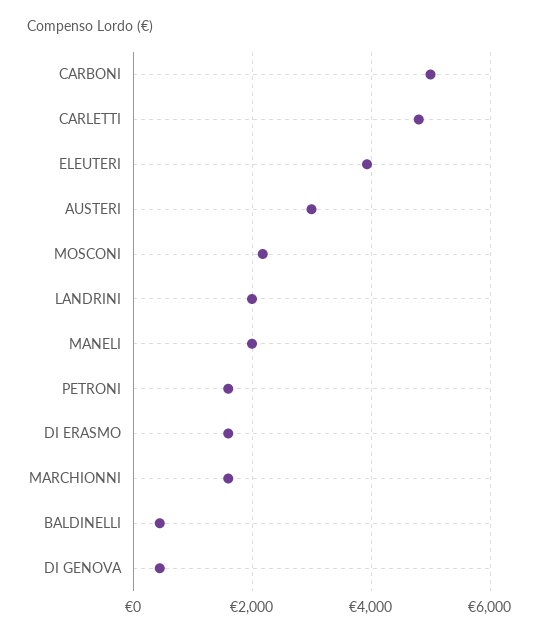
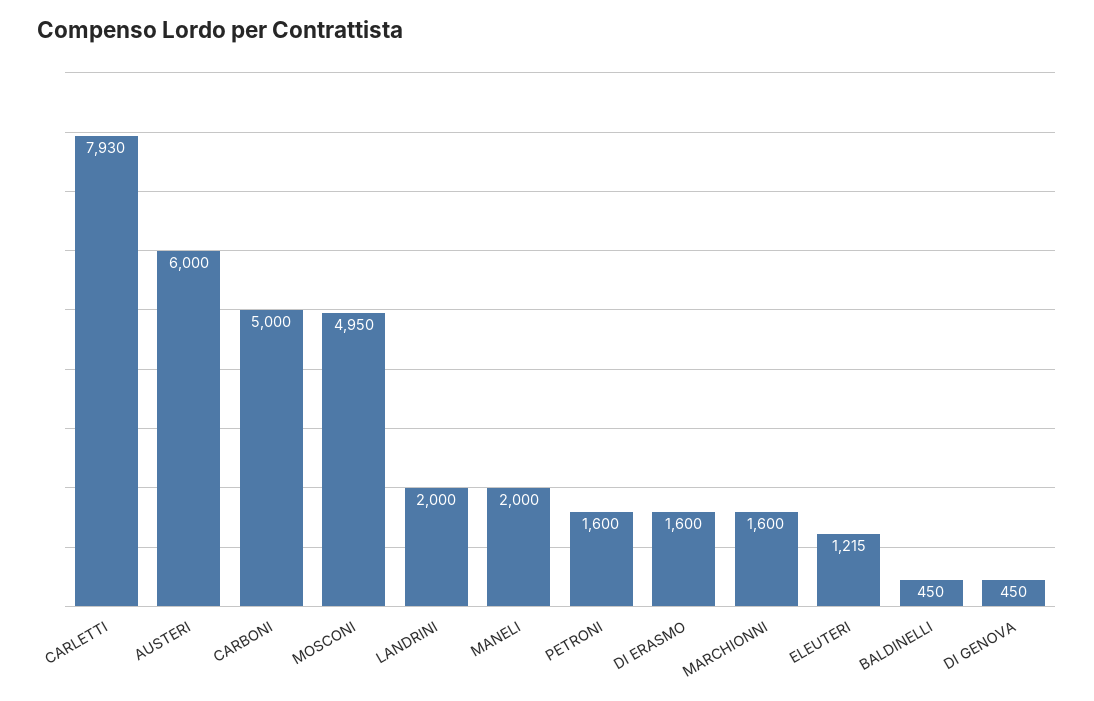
CARLETTI: 4800 -> 7930
ELEUTERI: 4000 -> 1215
AUSTERI: 3000 -> 6000
MOSCONI: 2200 -> 4950

